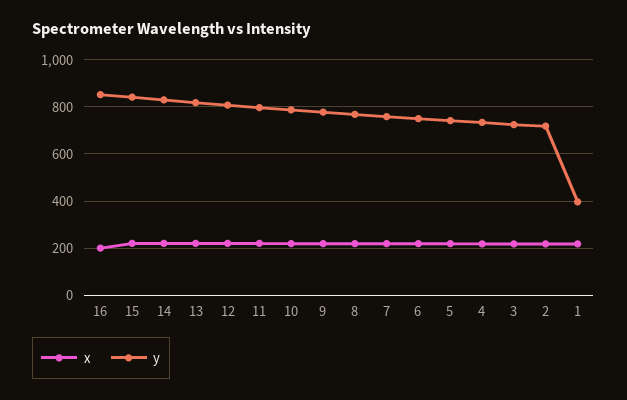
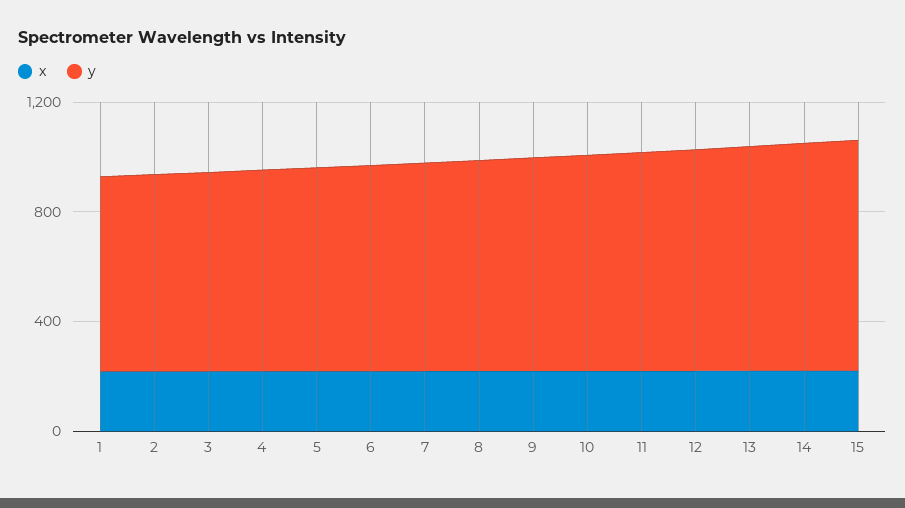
x, 16: 200 -> none
y, 16: 850 -> none
y, 1: 400 -> 700

